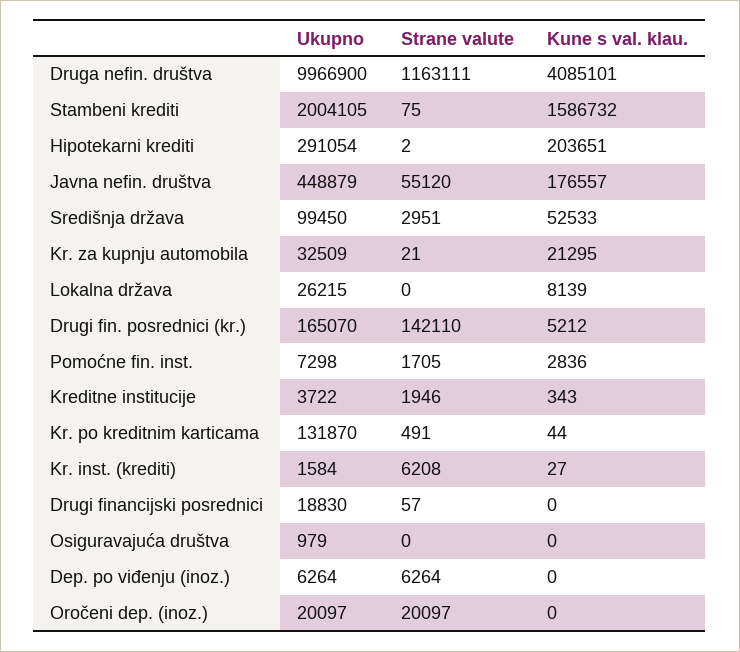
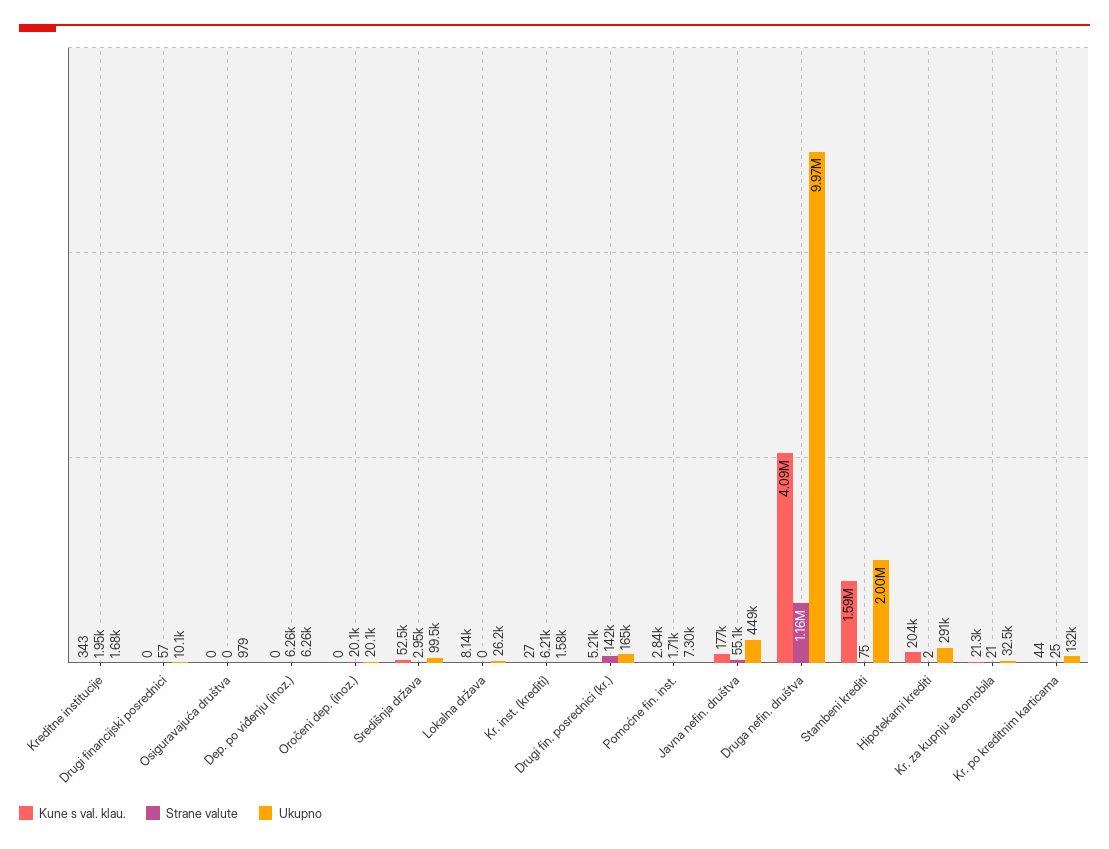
Ukupno, Kreditne institucije: 3722 -> 1680
Strane valute, Kr. po kreditnim karticama: 491 -> 25
Ukupno, Drugi financijski posrednici: 18830 -> 10100

